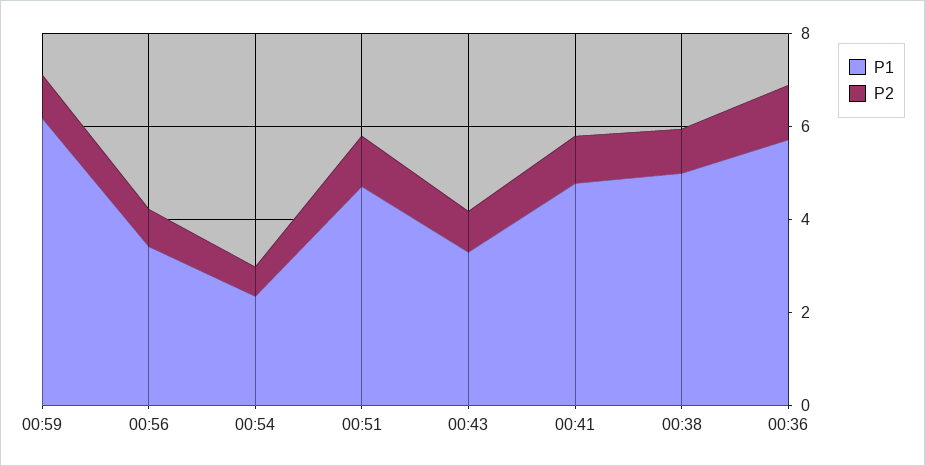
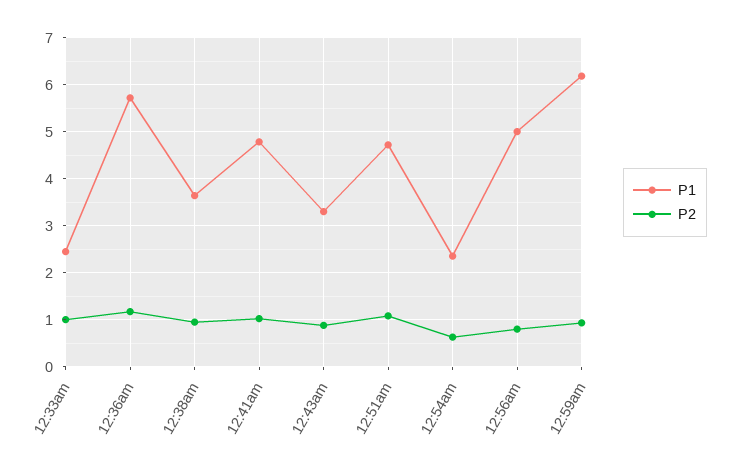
P1, 00:56: 3.5 -> 5
P1, 00:38: 5 -> 3.6
P1, 12:33am: none -> 2.4
P2, 12:33am: none -> 1

